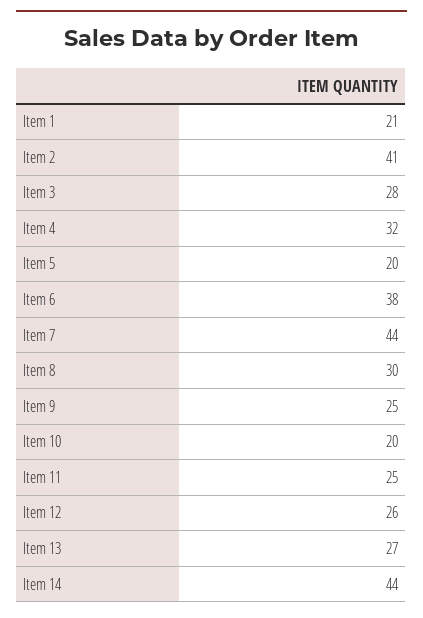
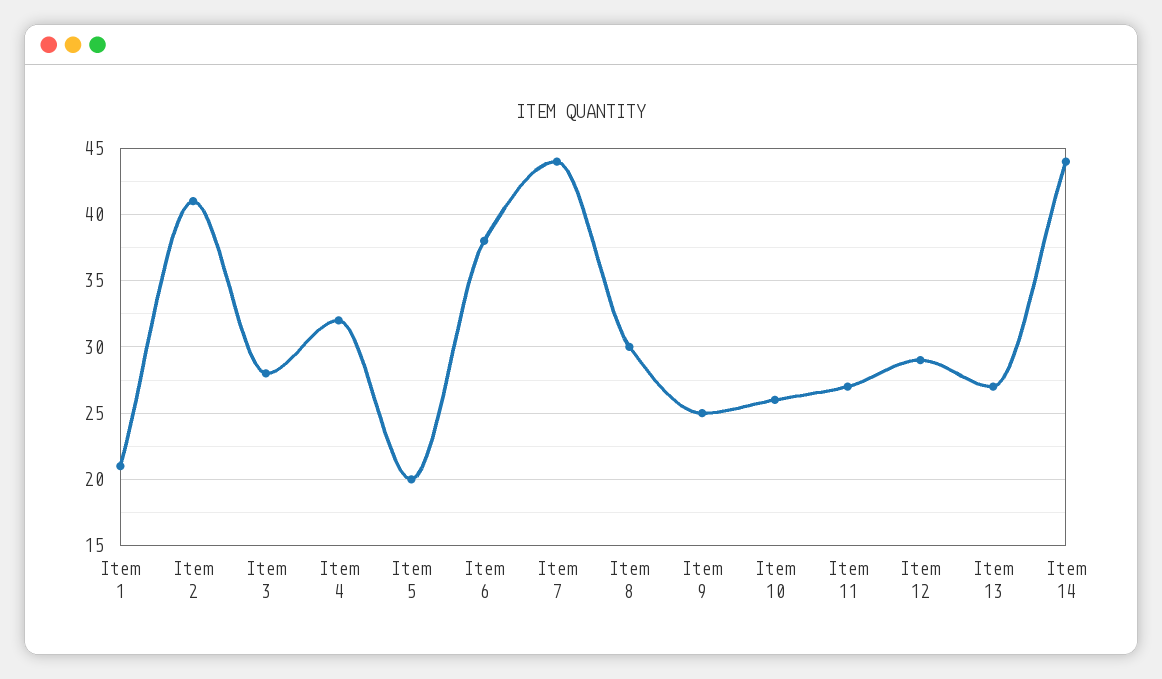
Item 10: 20 -> 26
Item 11: 25 -> 27
Item 12: 26 -> 29

